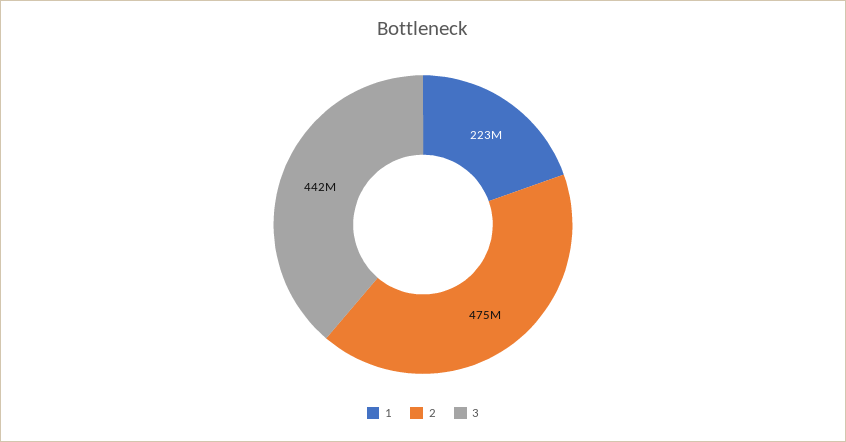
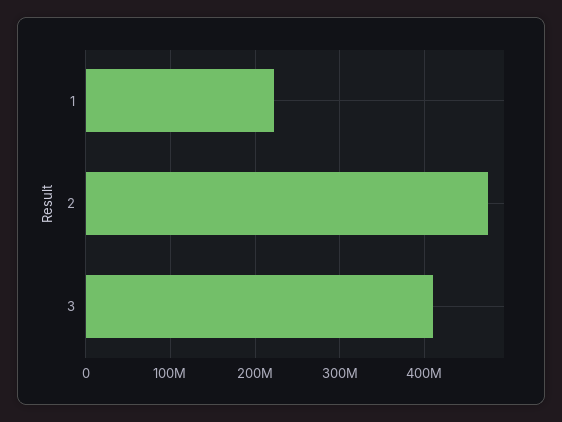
3: 442000000 -> 410000000

